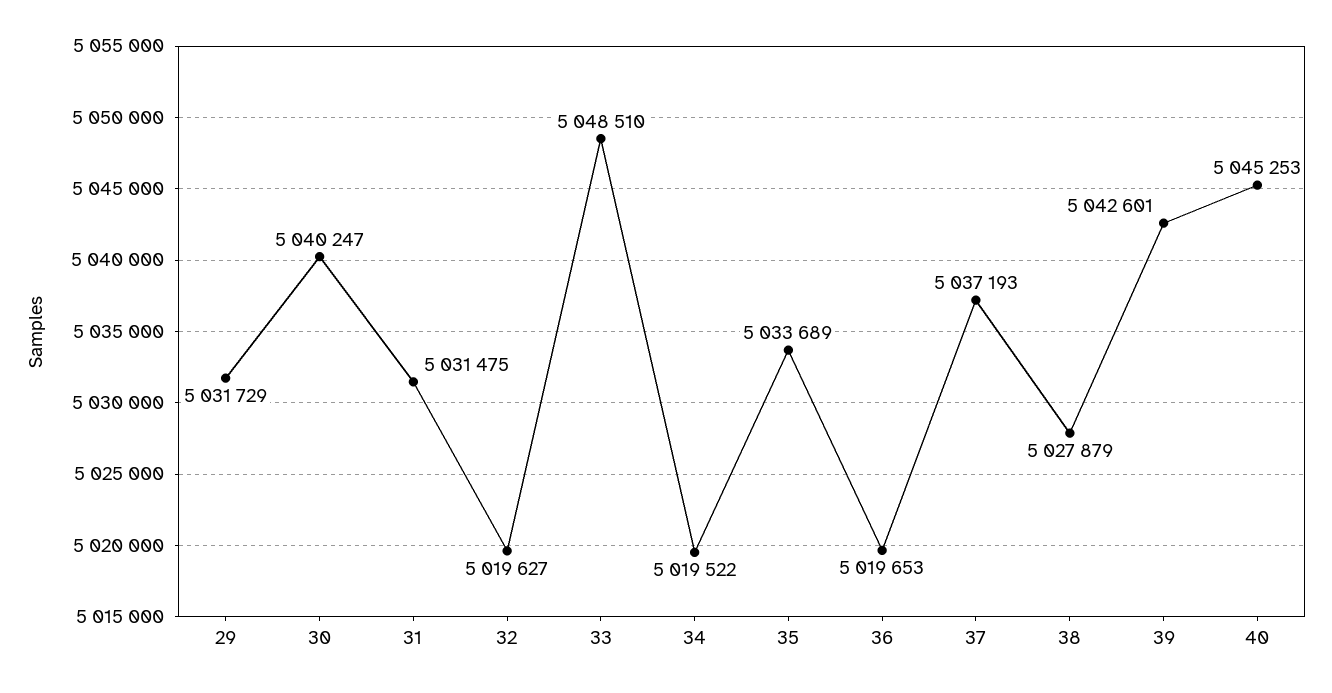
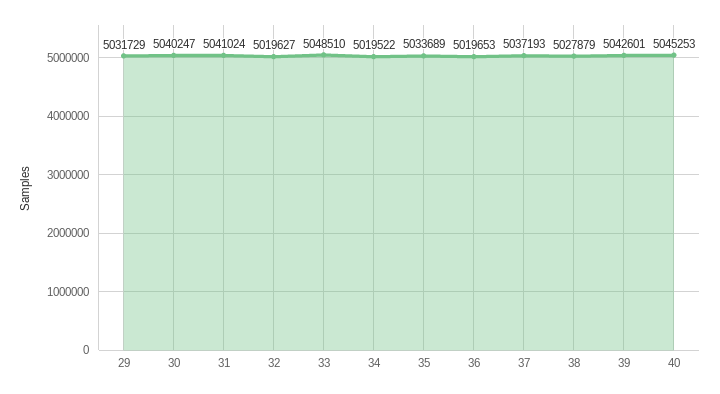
31: 5031475 -> 5041024

